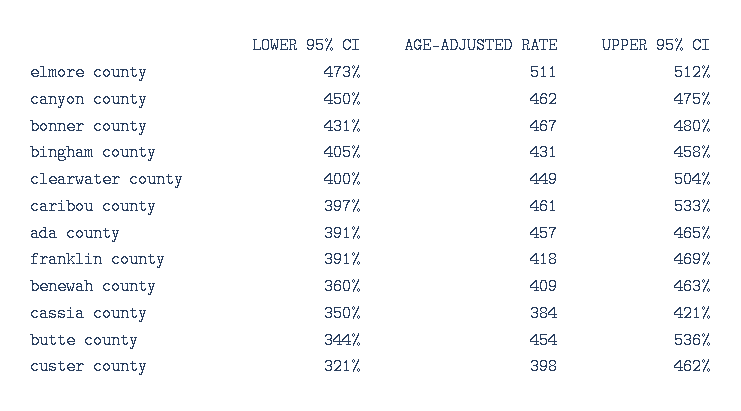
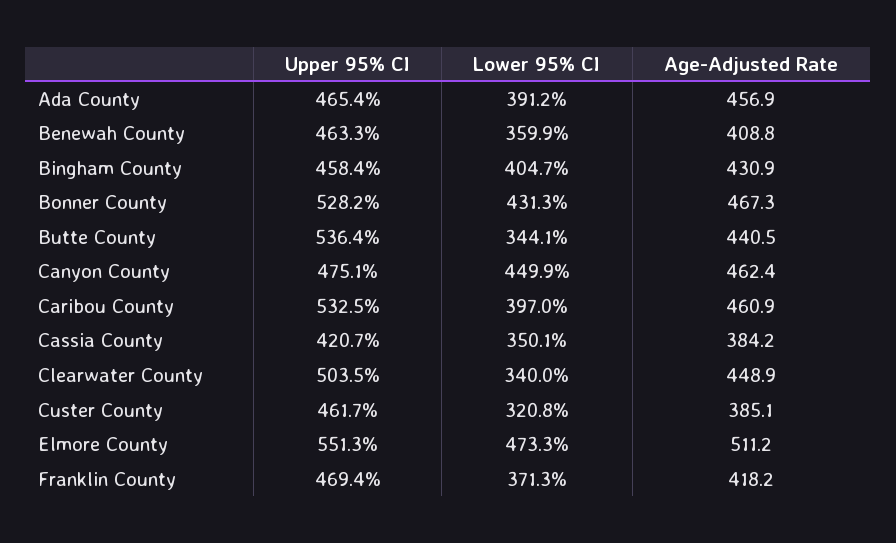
UPPER 95% CI, elmore county: 512 -> 551.3
UPPER 95% CI, bonner county: 480 -> 528.2
LOWER 95% CI, clearwater county: 400 -> 340
LOWER 95% CI, franklin county: 391 -> 371.3
AGE-ADJUSTED RATE, butte county: 454 -> 440.5
AGE-ADJUSTED RATE, custer county: 398 -> 385.1

